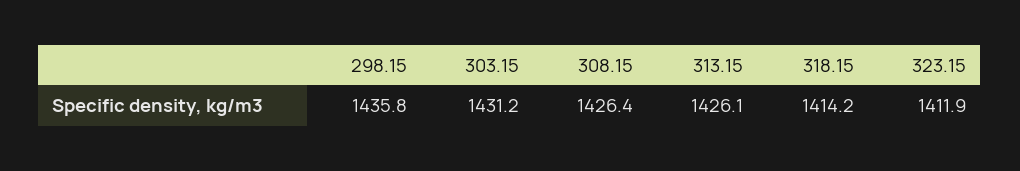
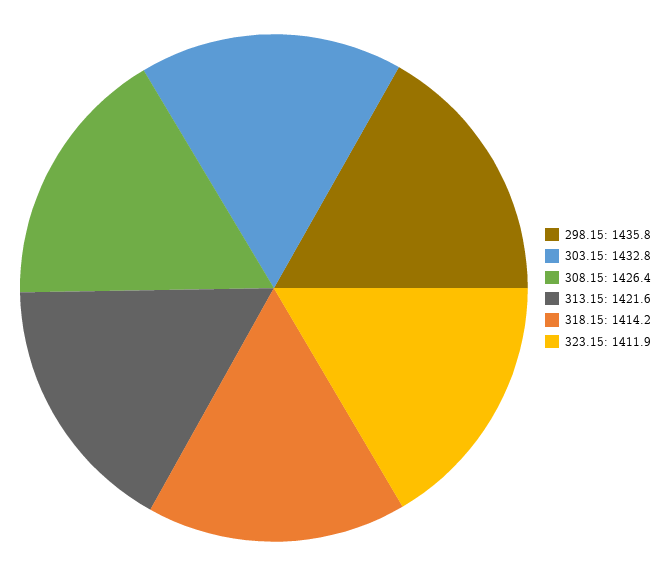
303.15: 1431.2 -> 1432.8
313.15: 1426.1 -> 1421.6

